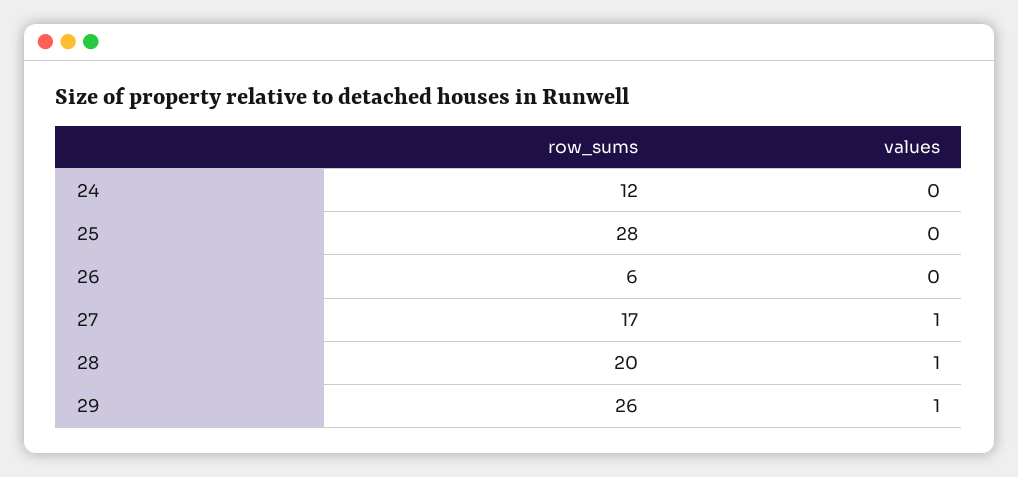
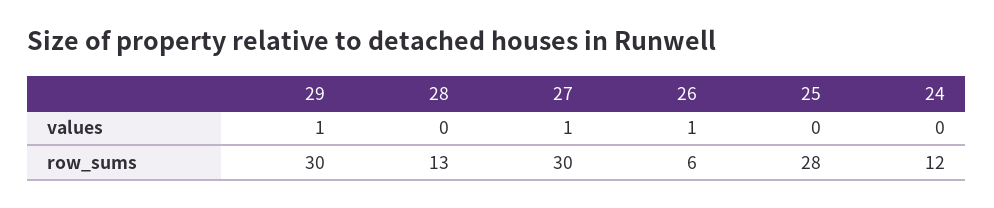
values, 26: 0 -> 1
row_sums, 27: 17 -> 30
row_sums, 28: 20 -> 13
values, 28: 1 -> 0
row_sums, 29: 26 -> 30

